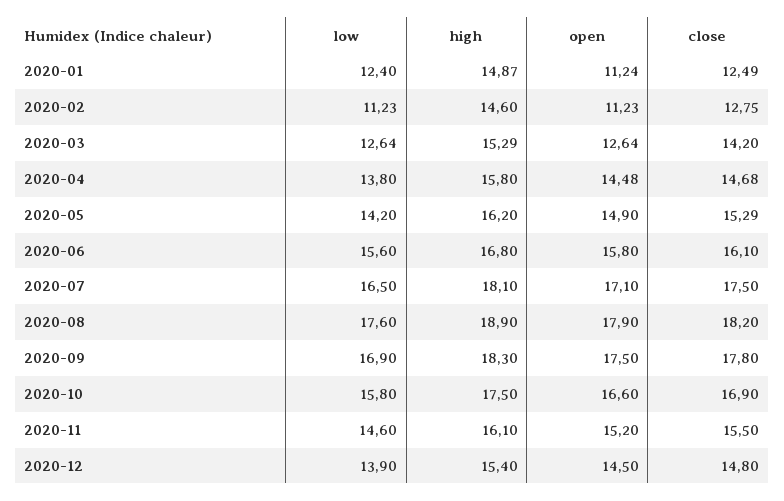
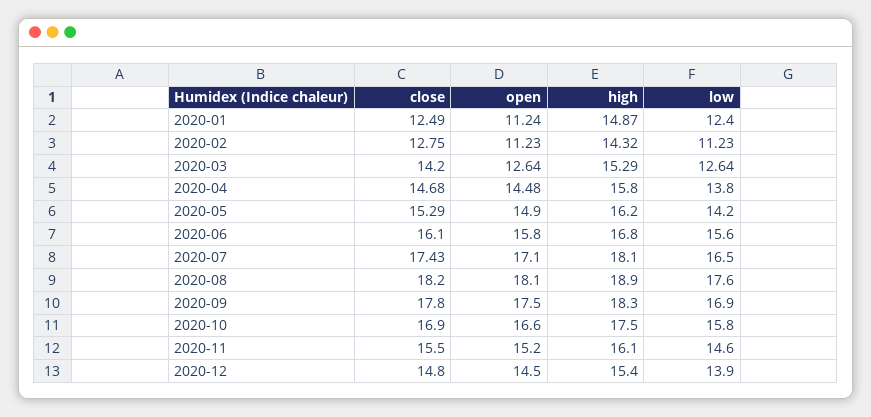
high, 2020-02: 14.6 -> 14.32
close, 2020-07: 17.5 -> 17.43
open, 2020-08: 17.9 -> 18.1

